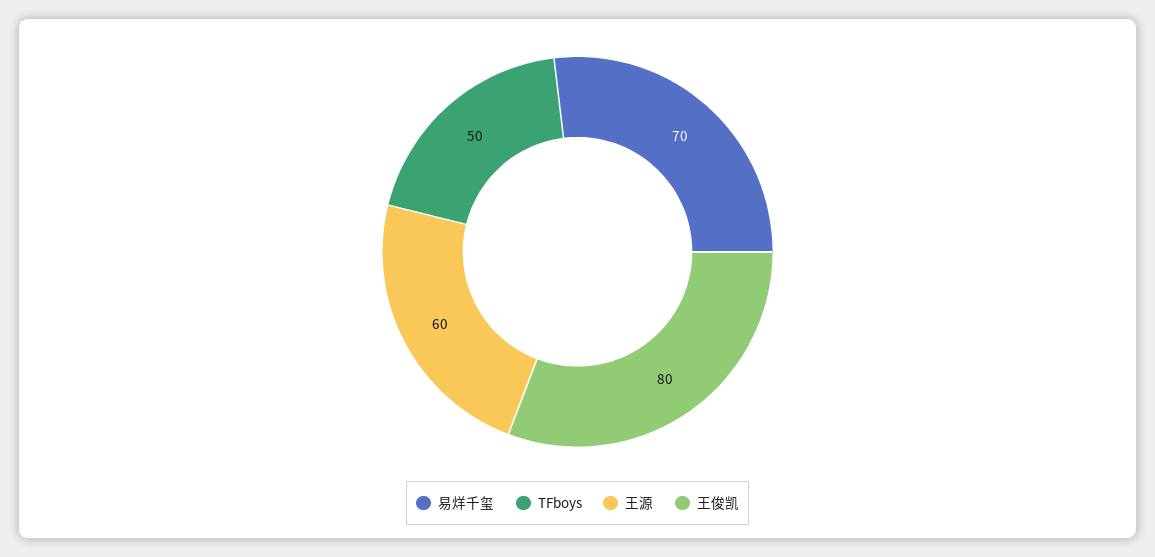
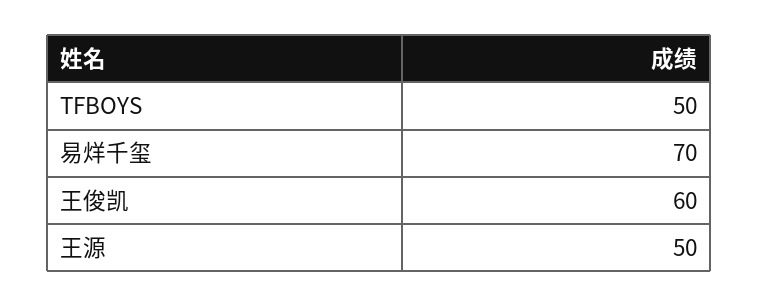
王源: 60 -> 50
王俊凯: 80 -> 60

